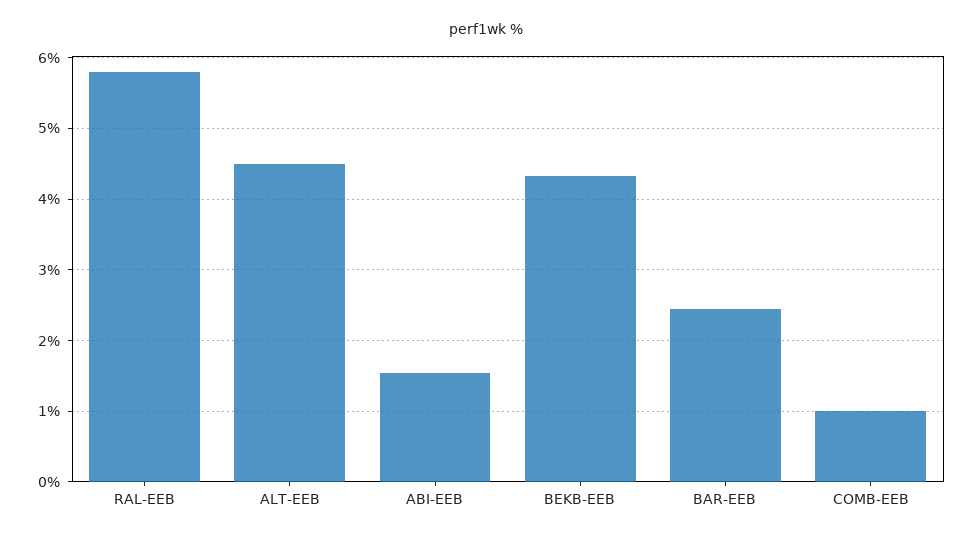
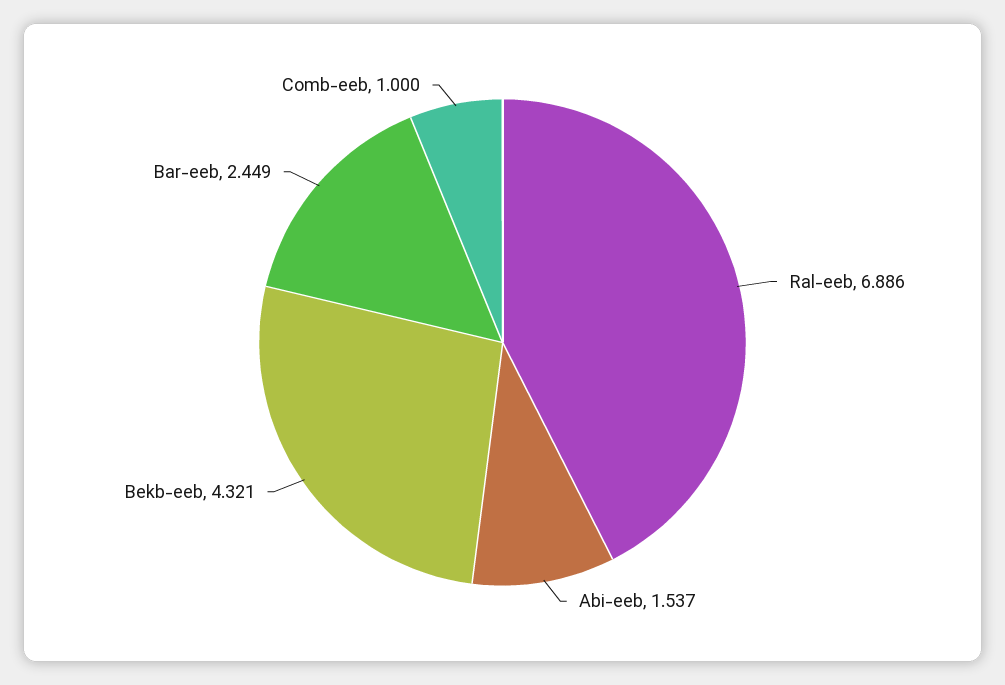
RAL-EEB: 5.8 -> 6.886
ALT-EEB: 4.5 -> none

